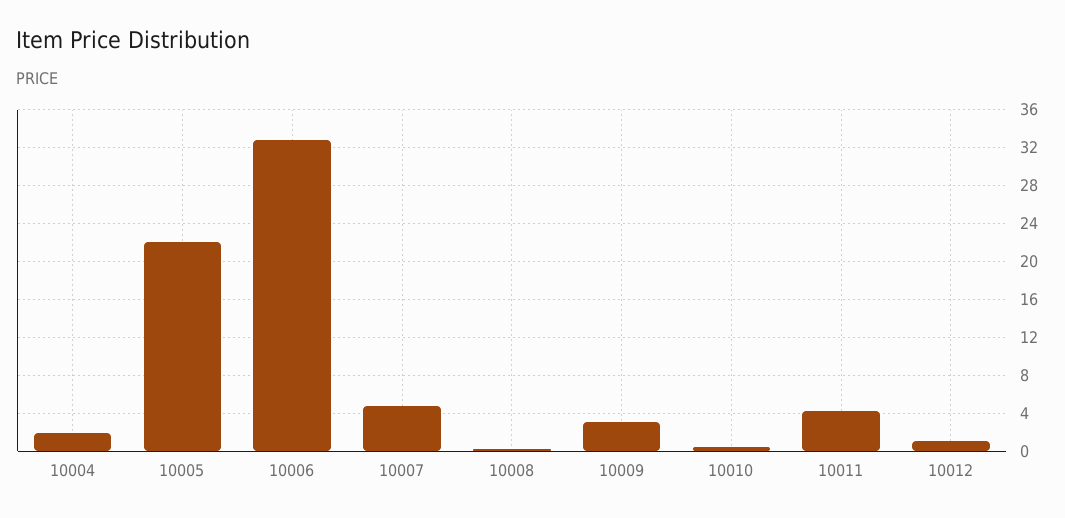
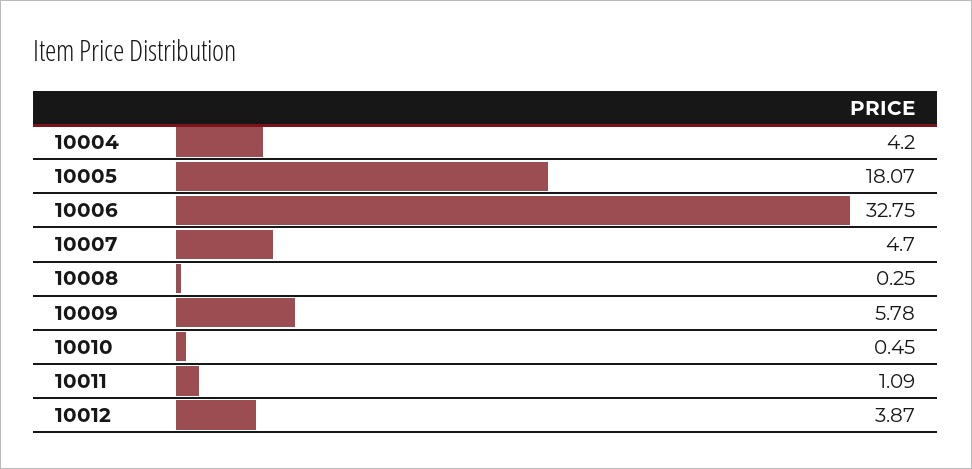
10004: 2 -> 4.2
10005: 22 -> 18.07
10009: 3 -> 5.78
10011: 4 -> 1.09
10012: 1 -> 3.87

